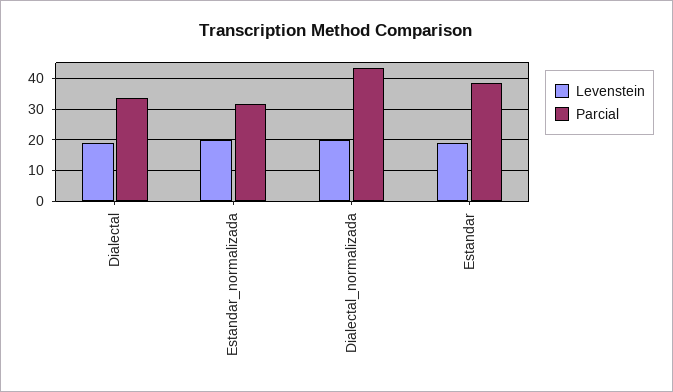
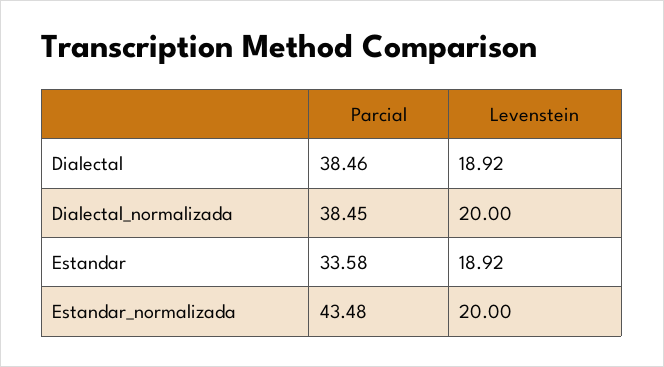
Parcial, Dialectal: 34 -> 38.46
Parcial, Estandar_normalizada: 32 -> 43.48
Parcial, Dialectal_normalizada: 44 -> 38.45
Parcial, Estandar: 38 -> 33.58

